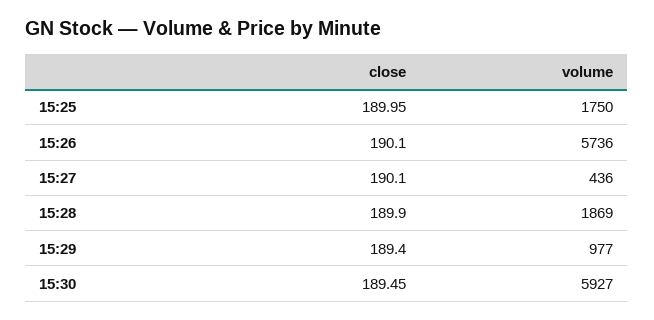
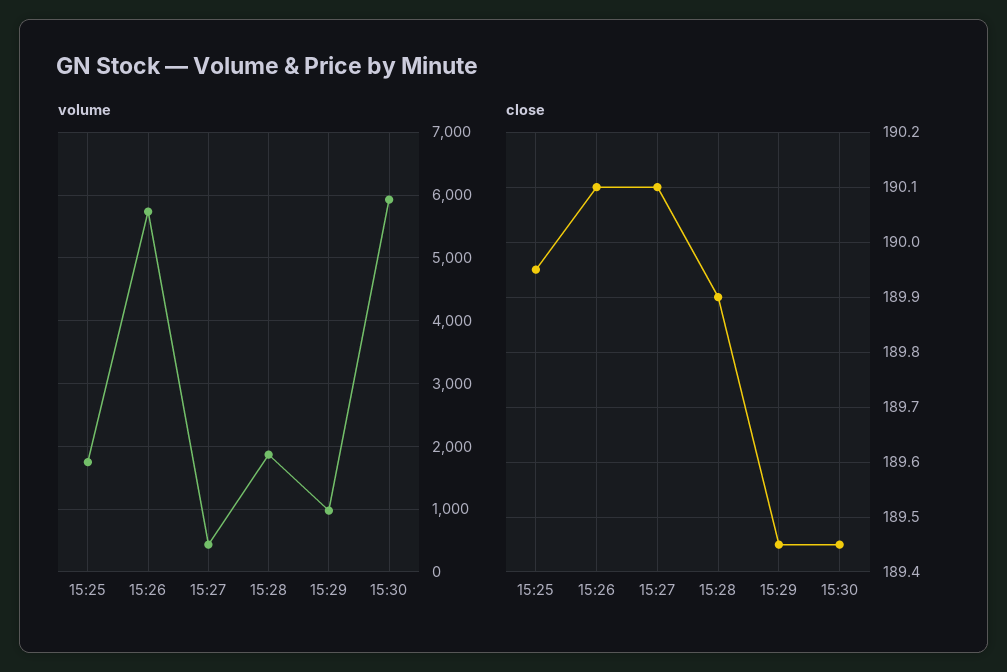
close, 15:29: 189.4 -> 189.45

